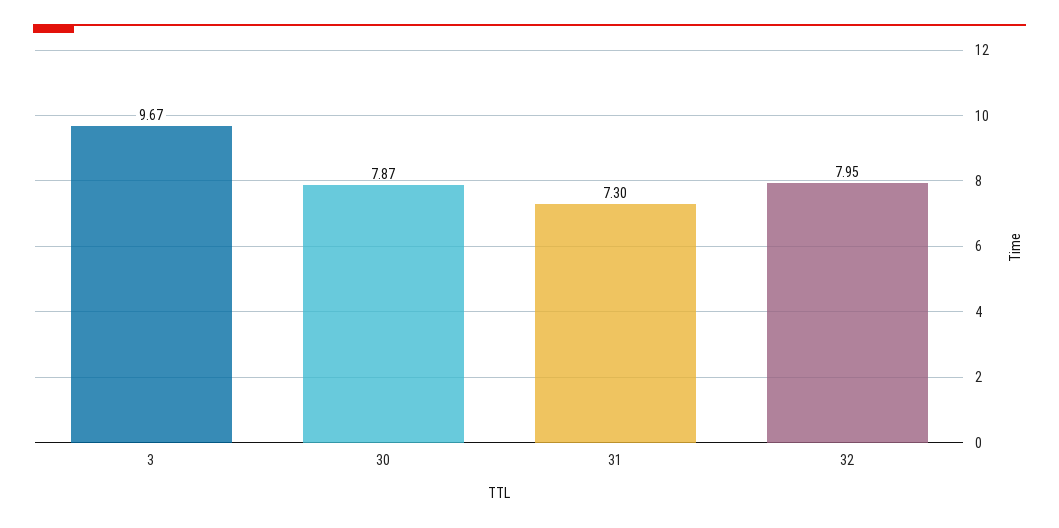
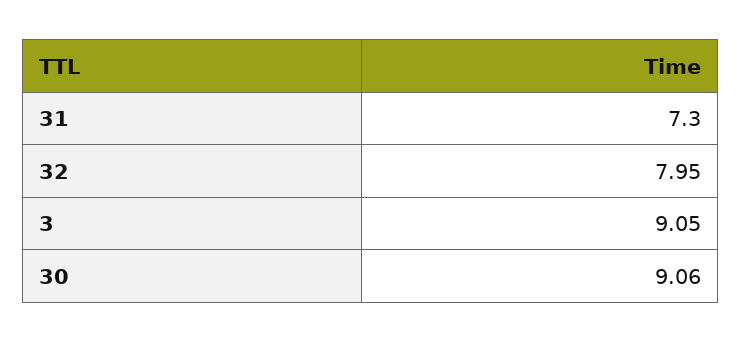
3: 9.67 -> 9.05
30: 7.87 -> 9.06

